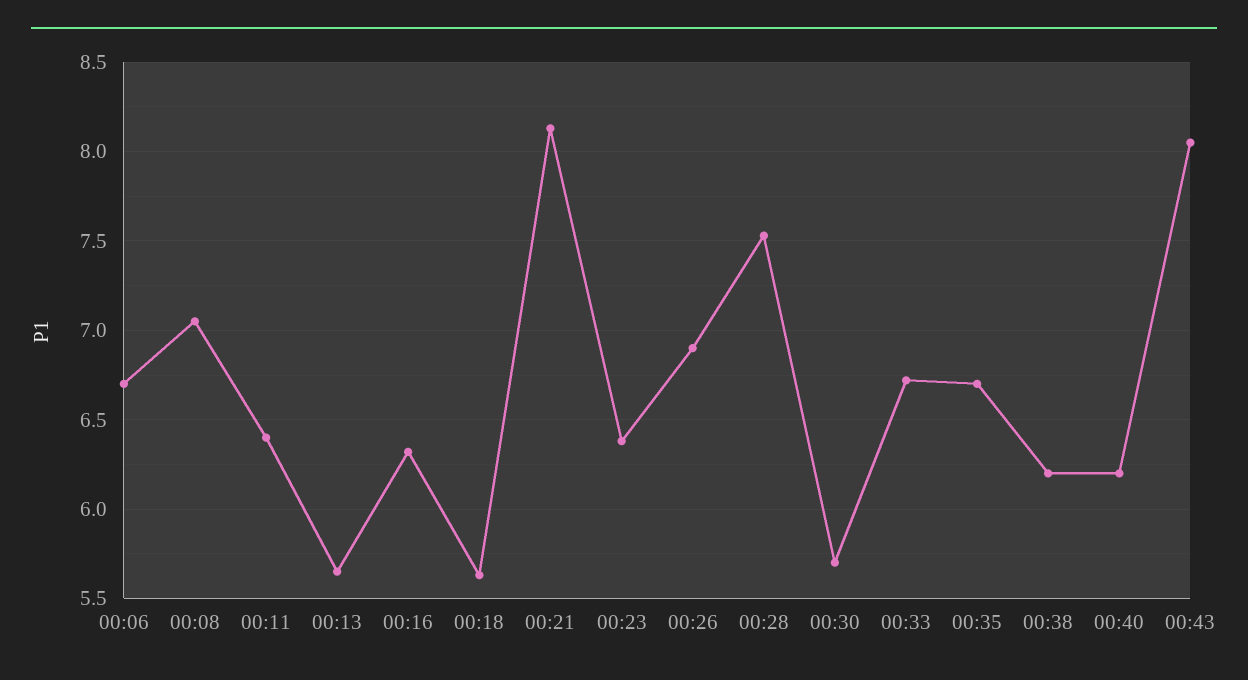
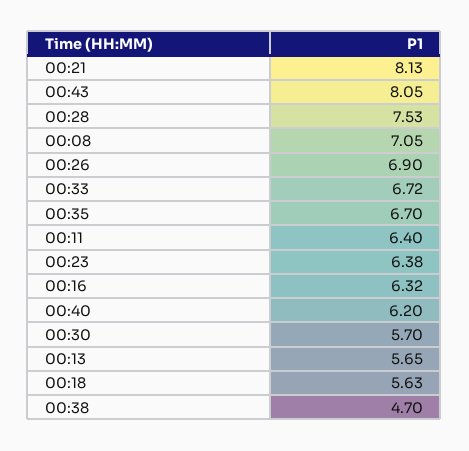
00:06: 6.7 -> none
00:38: 6.2 -> 4.7

